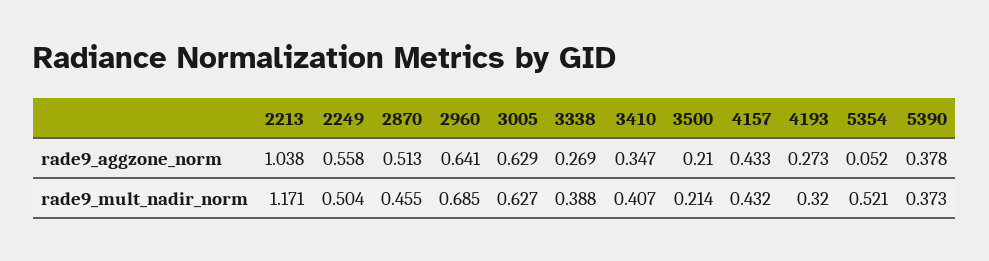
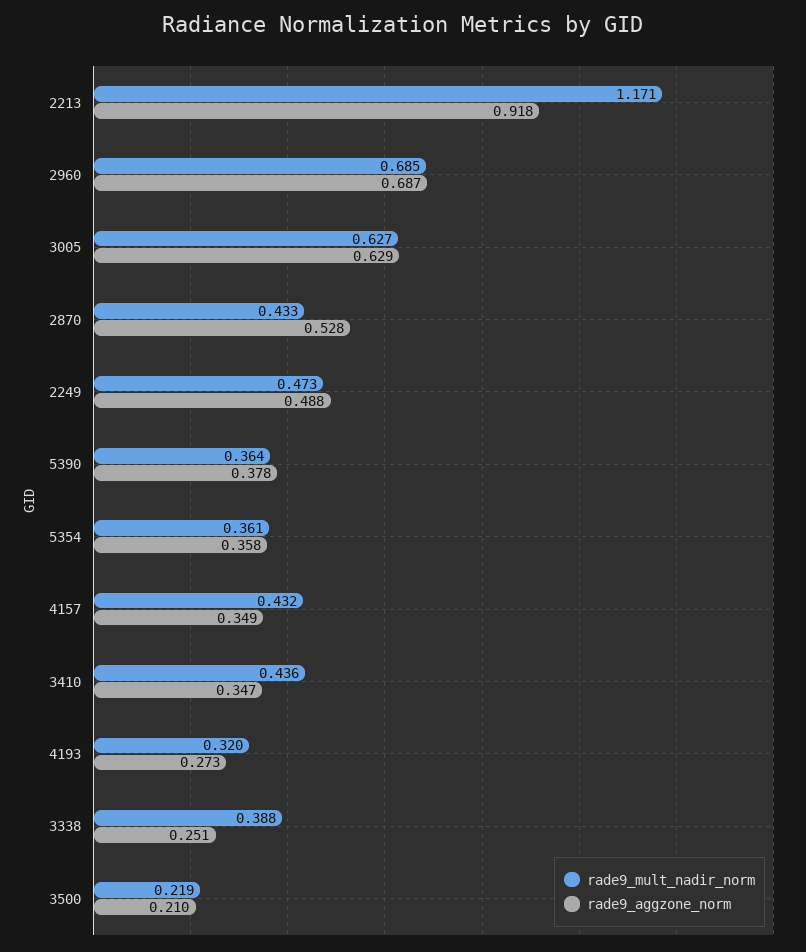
rade9_aggzone_norm, 2213: 1.038 -> 0.918
rade9_aggzone_norm, 2249: 0.558 -> 0.488
rade9_aggzone_norm, 2870: 0.513 -> 0.528
rade9_aggzone_norm, 2960: 0.641 -> 0.687
rade9_aggzone_norm, 3338: 0.269 -> 0.251
rade9_aggzone_norm, 4157: 0.433 -> 0.349
rade9_aggzone_norm, 5354: 0.052 -> 0.358
rade9_mult_nadir_norm, 2249: 0.504 -> 0.473
rade9_mult_nadir_norm, 2870: 0.455 -> 0.433
rade9_mult_nadir_norm, 3410: 0.407 -> 0.436
rade9_mult_nadir_norm, 3500: 0.214 -> 0.219
rade9_mult_nadir_norm, 5354: 0.521 -> 0.361
rade9_mult_nadir_norm, 5390: 0.373 -> 0.364

